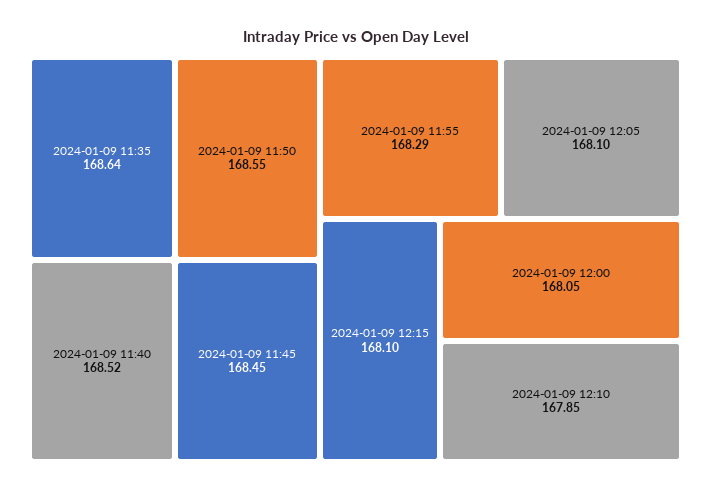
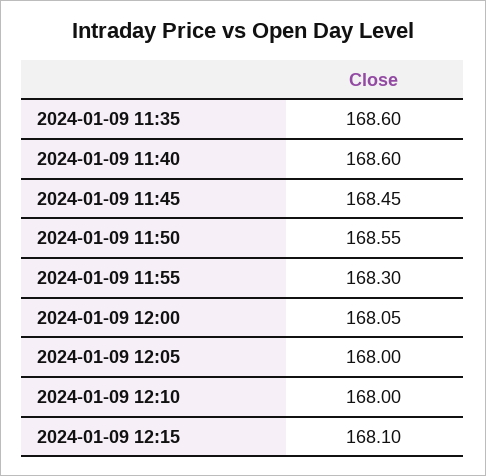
2024-01-09 11:35: 168.64 -> 168.6
2024-01-09 11:40: 168.52 -> 168.6
2024-01-09 11:55: 168.29 -> 168.3
2024-01-09 12:05: 168.1 -> 168
2024-01-09 12:10: 167.85 -> 168

